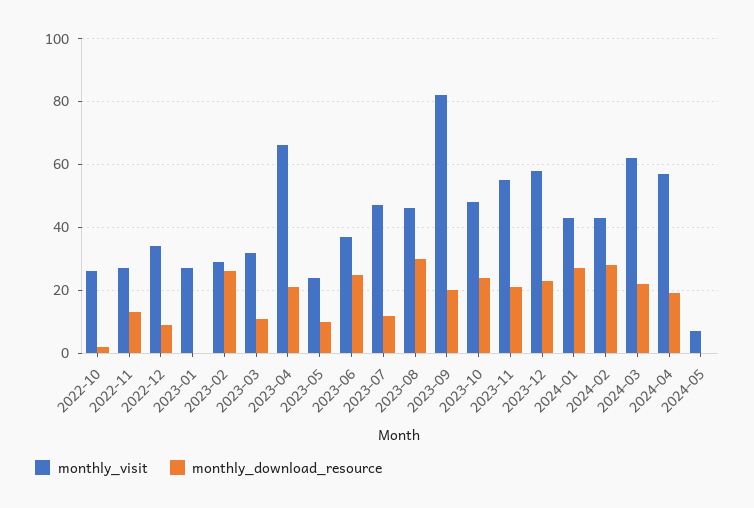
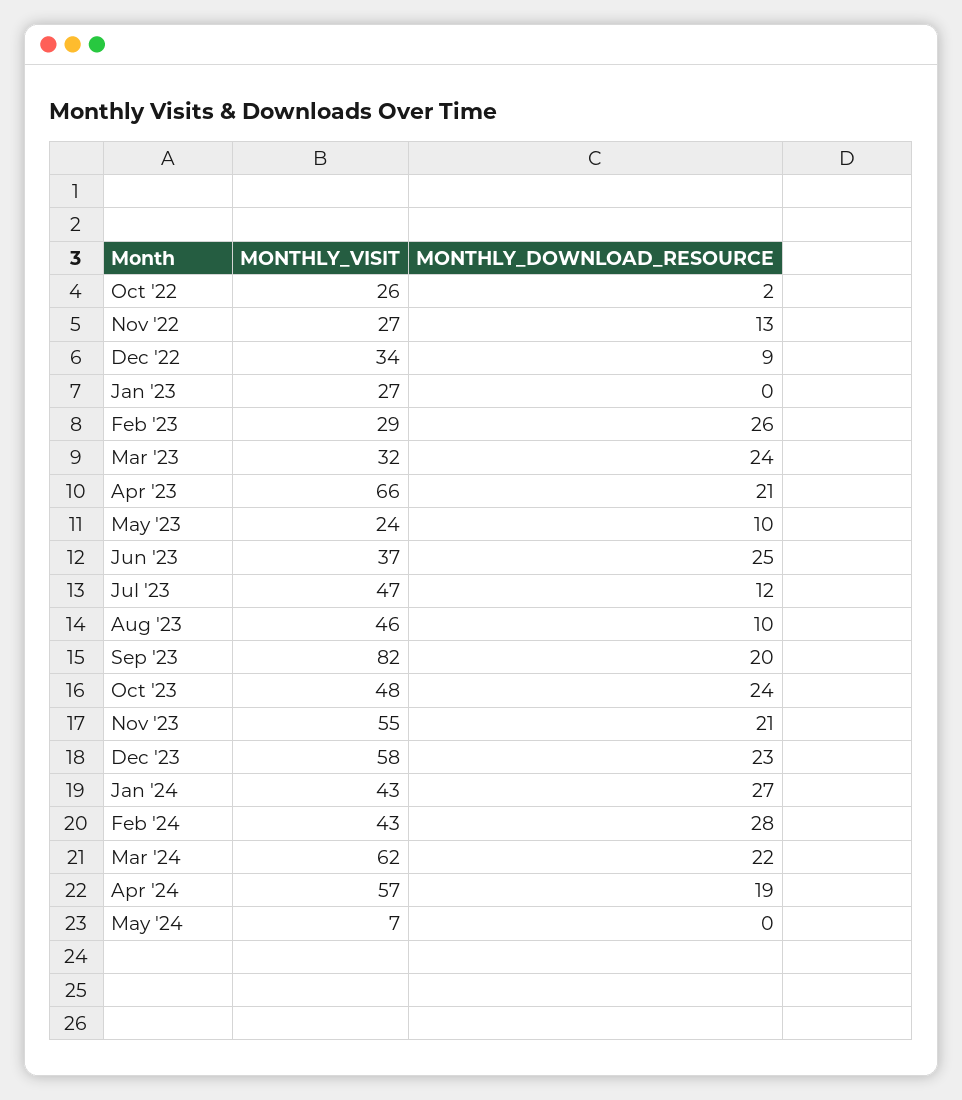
monthly_download_resource, 2023-03: 10 -> 24
monthly_download_resource, 2023-08: 30 -> 10

